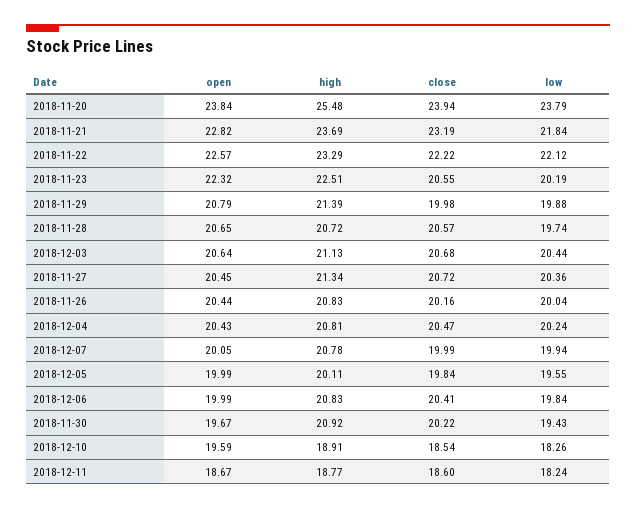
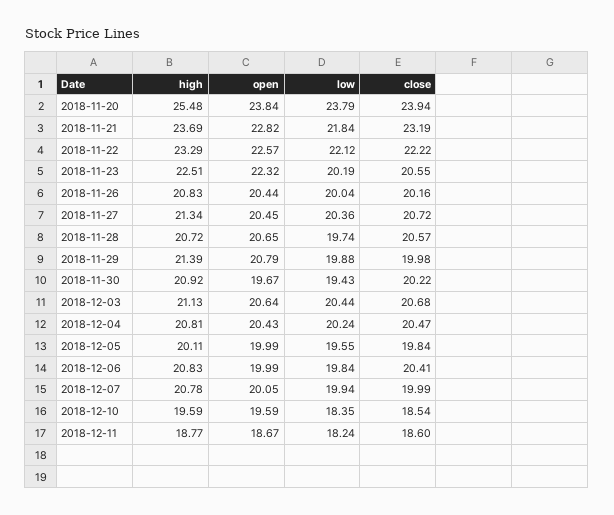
high, 2018-12-10: 18.91 -> 19.59
low, 2018-12-10: 18.26 -> 18.35

